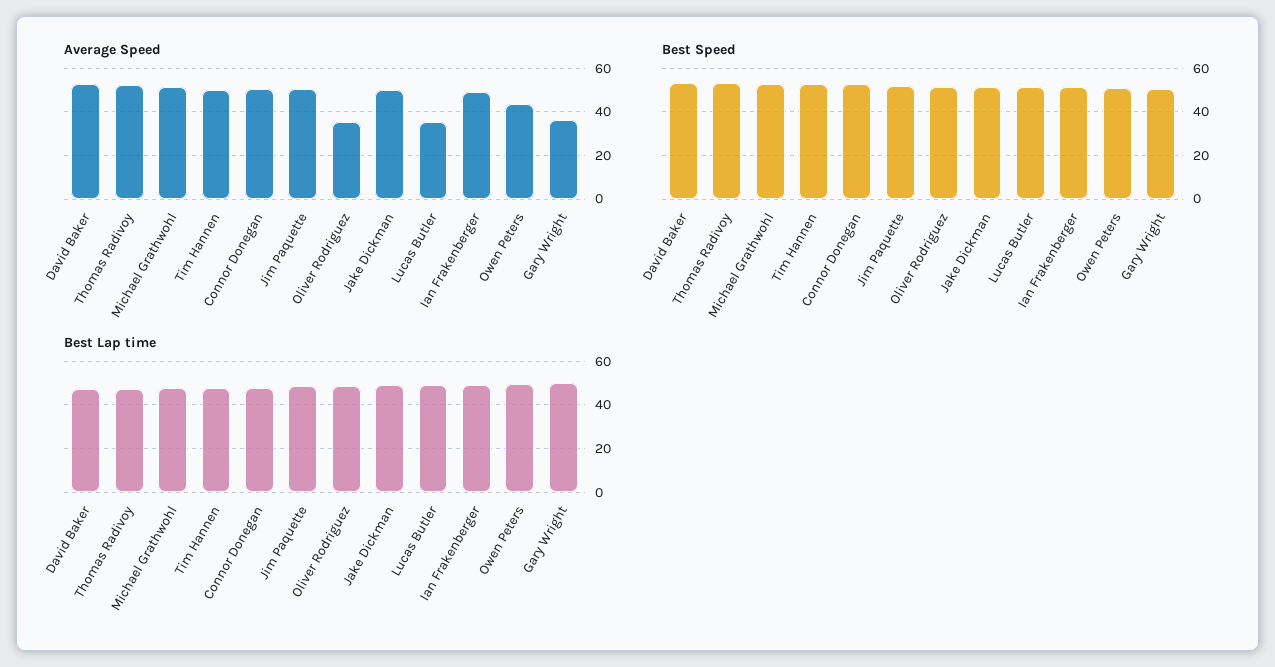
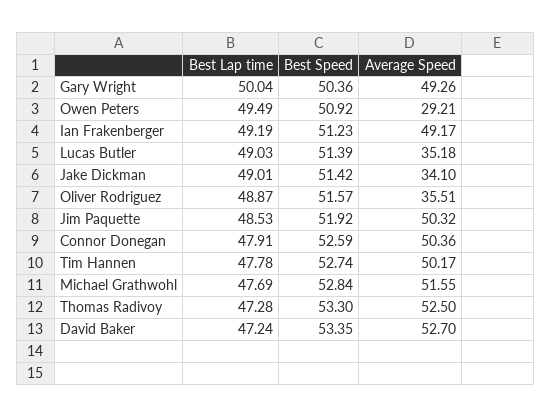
Average Speed, Jake Dickman: 50 -> 34.1
Average Speed, Owen Peters: 45 -> 29.21
Average Speed, Gary Wright: 35 -> 49.26

